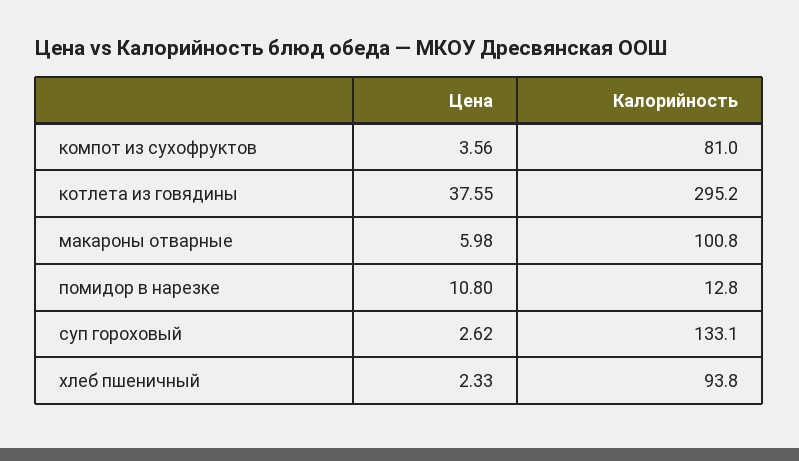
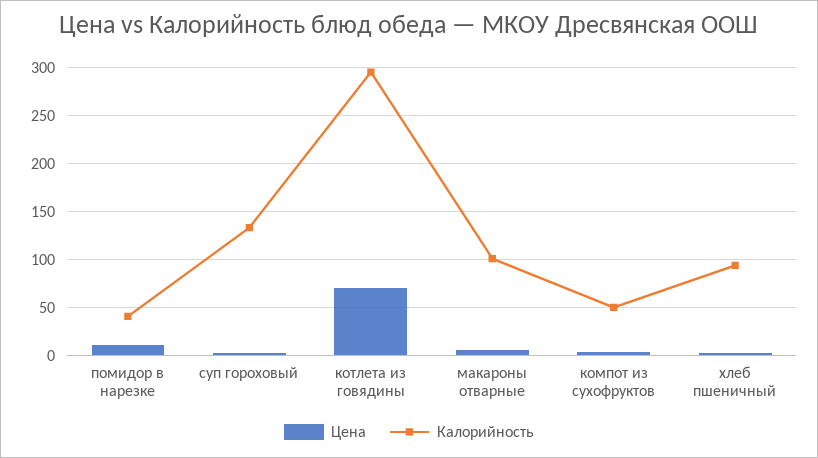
Калорийность, компот из сухофруктов: 81 -> 50
Цена, котлета из говядины: 37.55 -> 70
Калорийность, помидор в нарезке: 12.8 -> 40

